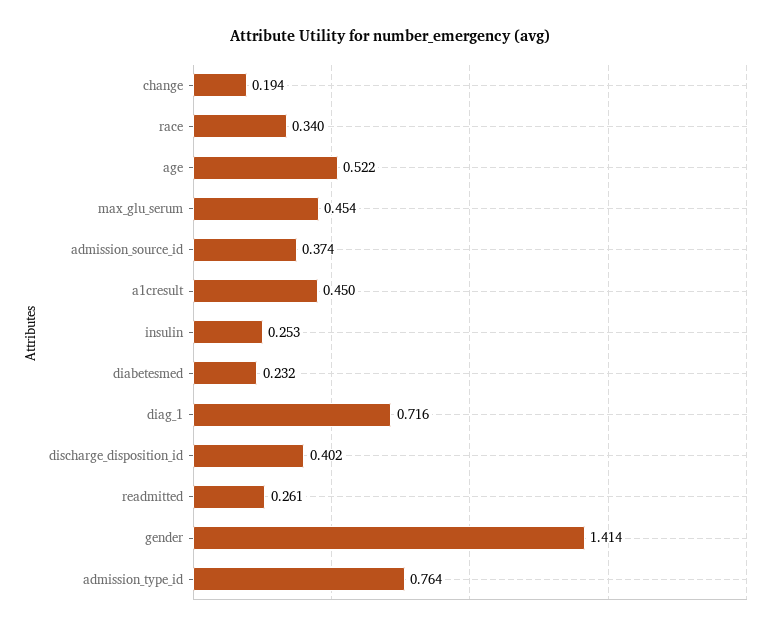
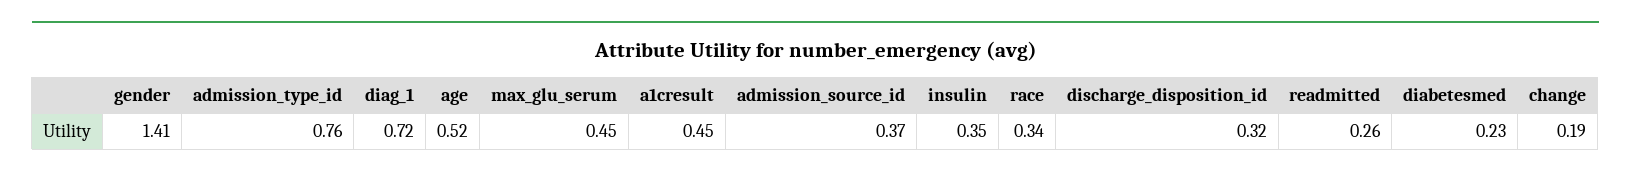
insulin: 0.253 -> 0.35
discharge_disposition_id: 0.402 -> 0.32

